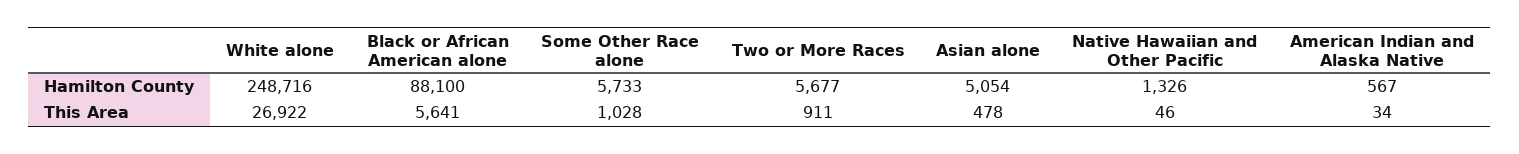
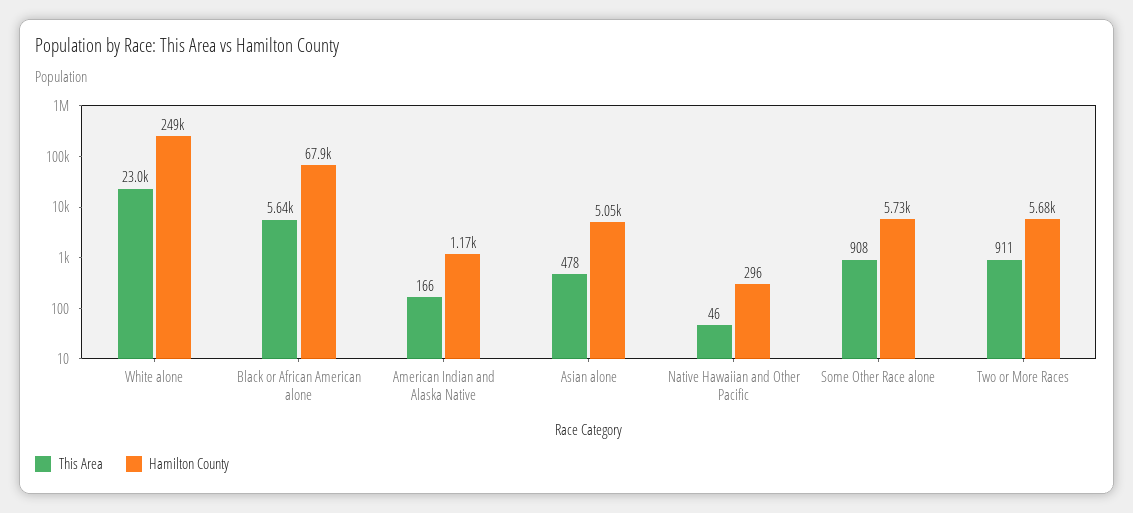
Hamilton County, Black or African American alone: 88100 -> 67900
Hamilton County, Native Hawaiian and Other Pacific: 1326 -> 296
Hamilton County, American Indian and Alaska Native: 567 -> 1170
This Area, White alone: 26922 -> 23000
This Area, Some Other Race alone: 1028 -> 908
This Area, American Indian and Alaska Native: 34 -> 166

